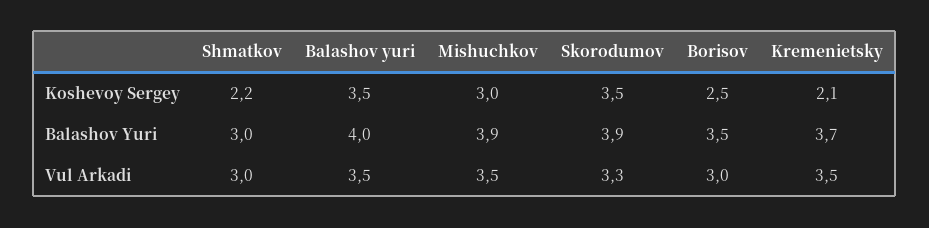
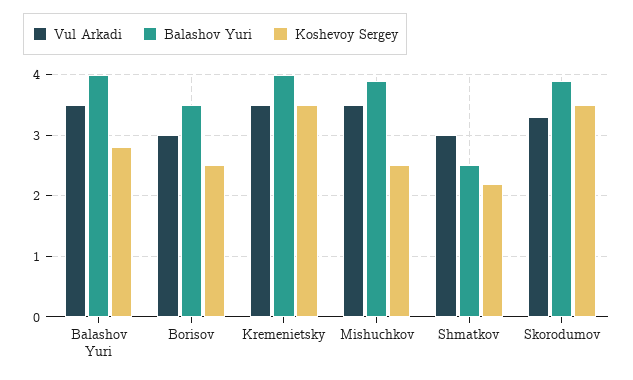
Koshevoy Sergey, Balashov yuri: 3.5 -> 2.8
Koshevoy Sergey, Mishuchkov: 3 -> 2.5
Koshevoy Sergey, Kremenietsky: 2.1 -> 3.5
Balashov Yuri, Shmatkov: 3 -> 2.5
Balashov Yuri, Kremenietsky: 3.7 -> 4

